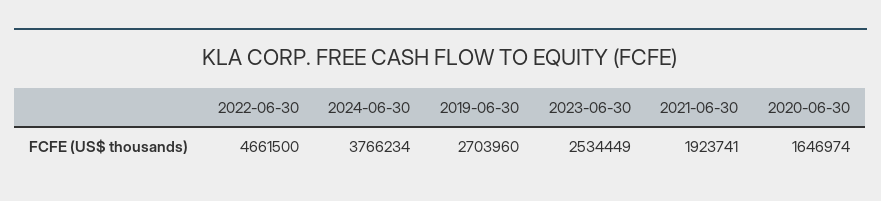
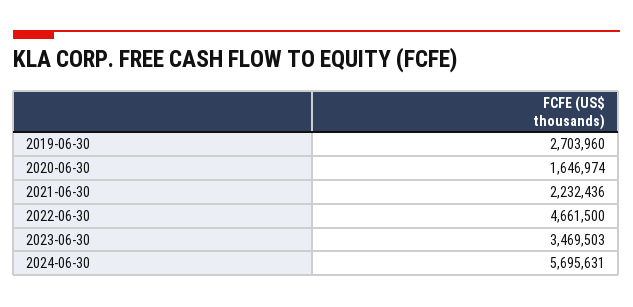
2024-06-30: 3766234 -> 5695631
2023-06-30: 2534449 -> 3469503
2021-06-30: 1923741 -> 2232436

